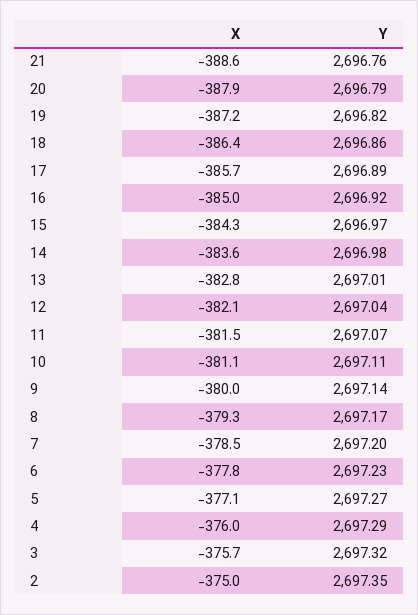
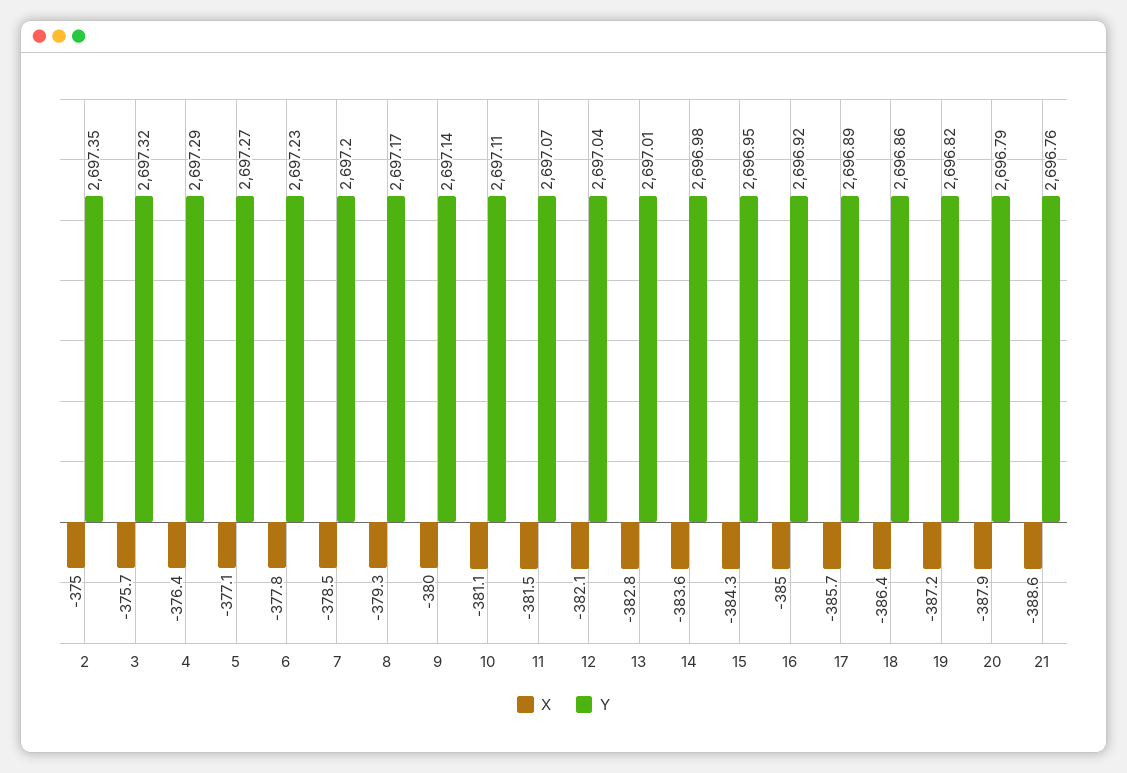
Y, 15: 2696.97 -> 2696.95
X, 4: -376 -> -376.4

